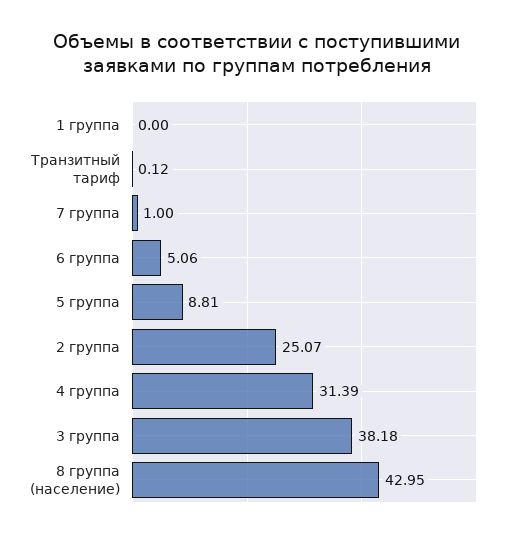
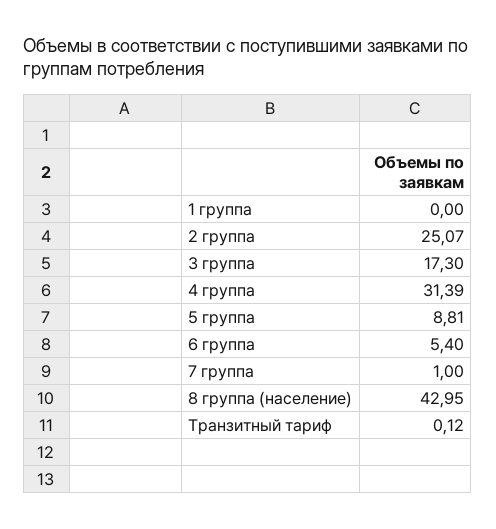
6 группа: 5.06 -> 5.4
3 группа: 38.18 -> 17.3

